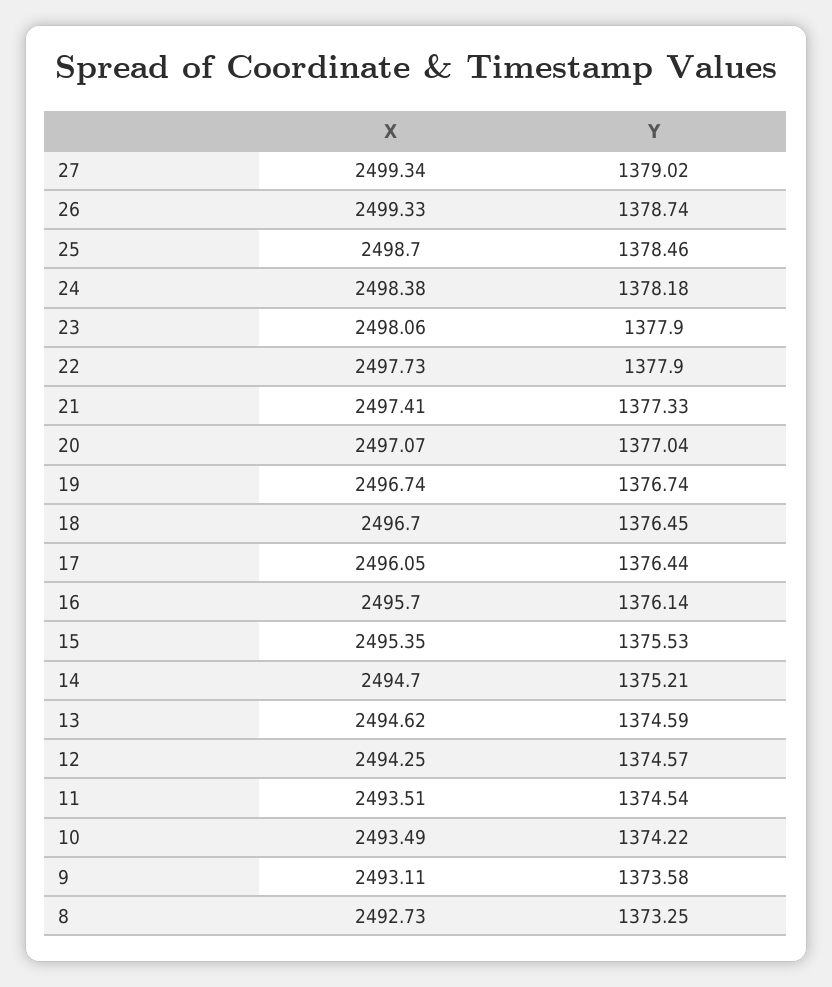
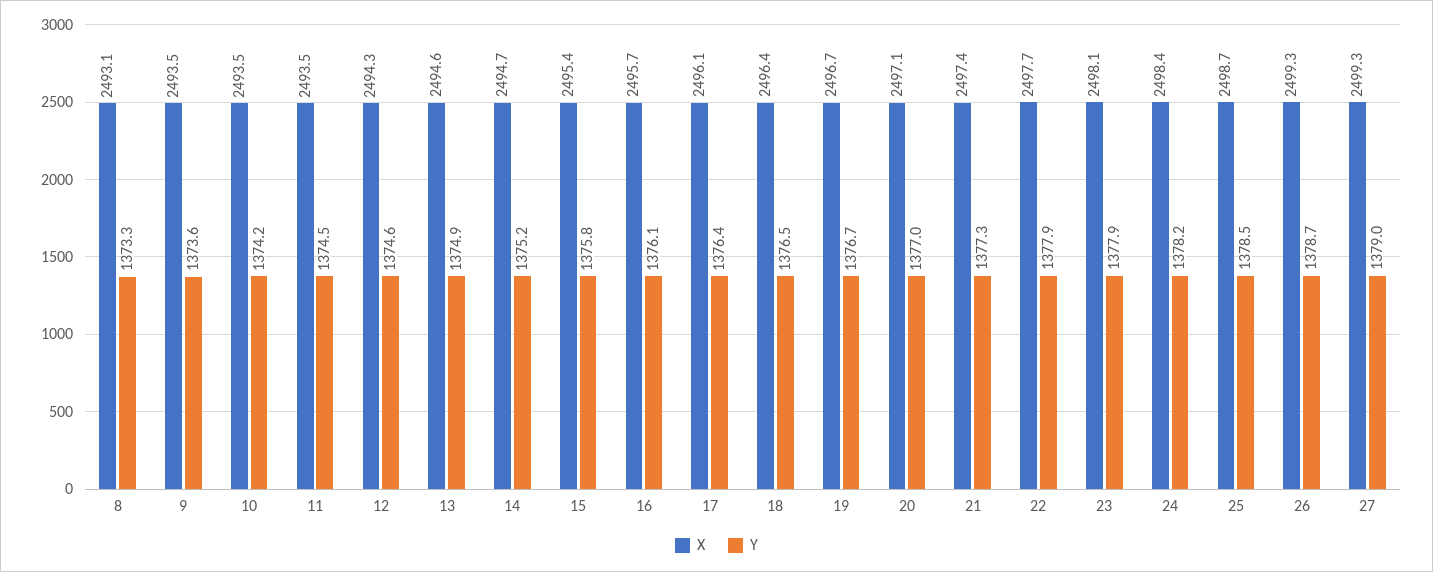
X, 18: 2496.7 -> 2496.4
Y, 15: 1375.53 -> 1375.8
Y, 13: 1374.59 -> 1374.9
X, 9: 2493.11 -> 2493.5
X, 8: 2492.73 -> 2493.1

